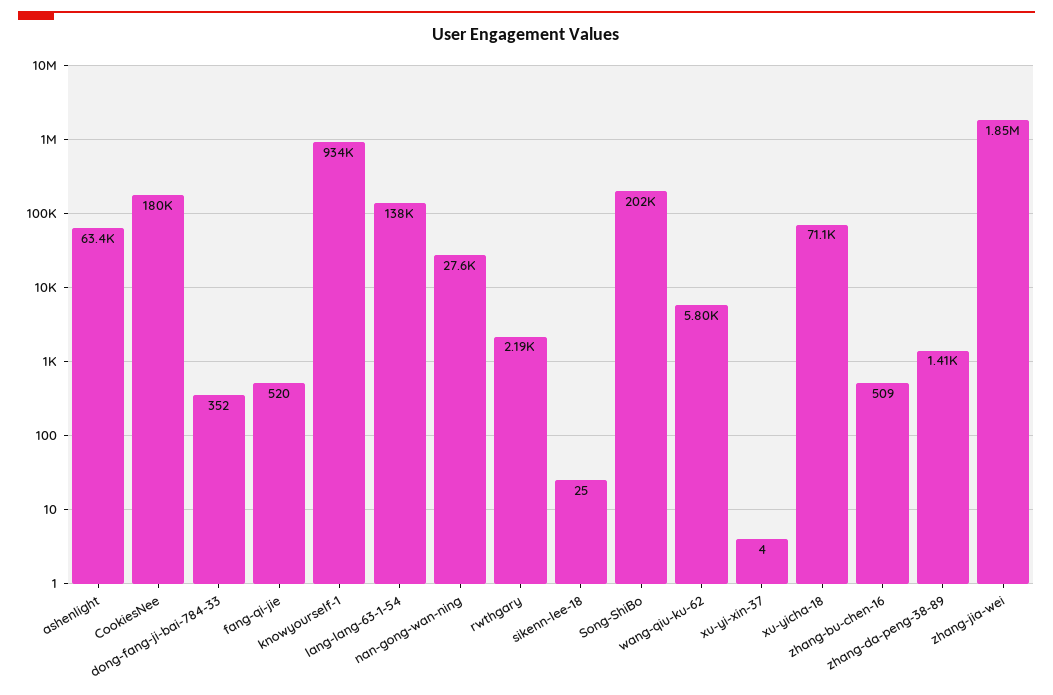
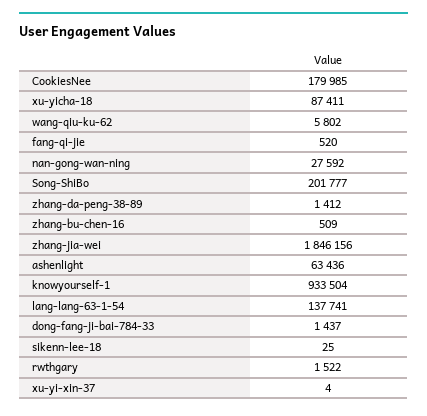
dong-fang-ji-bai-784-33: 352 -> 1437
rwthgary: 2190 -> 1522
xu-yicha-18: 71100 -> 87411

